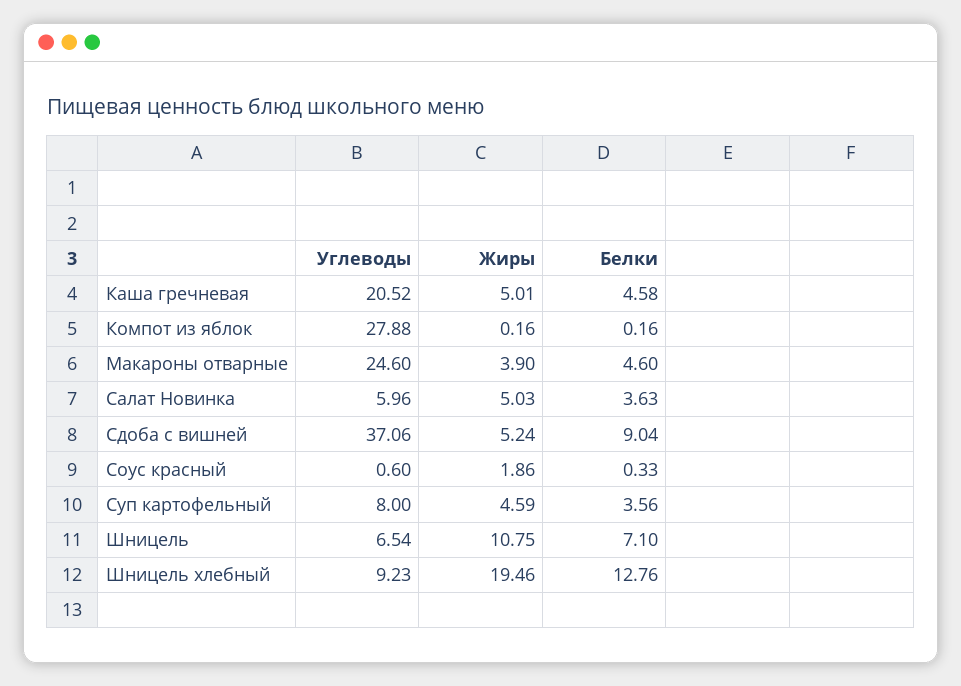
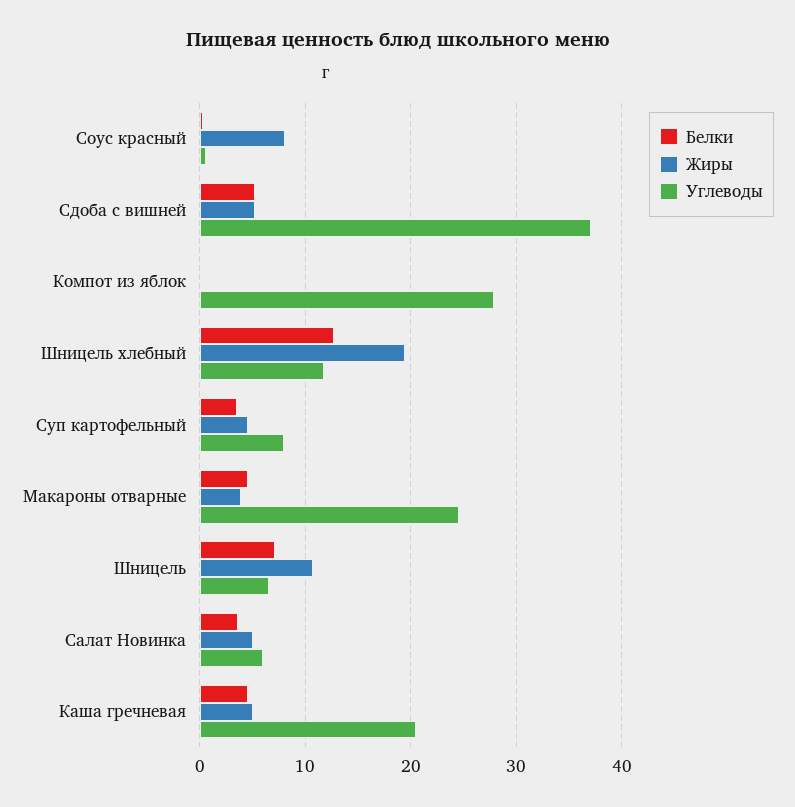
Белки, Сдоба с вишней: 9.04 -> 5
Жиры, Соус красный: 1.86 -> 8
Углеводы, Шницель хлебный: 9.23 -> 12

